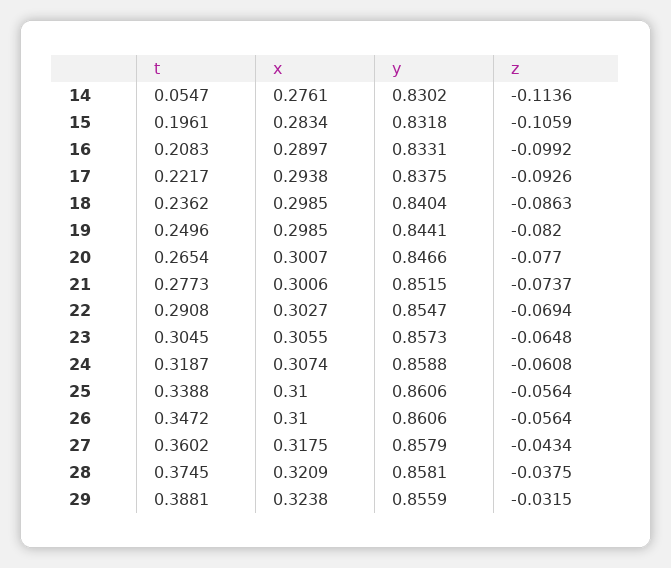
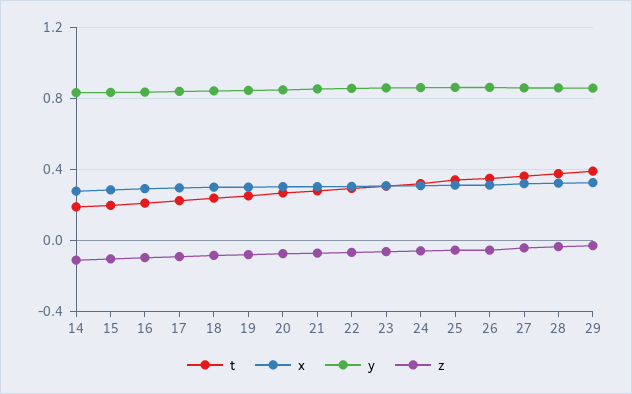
t, 14: 0.0547 -> 0.2

